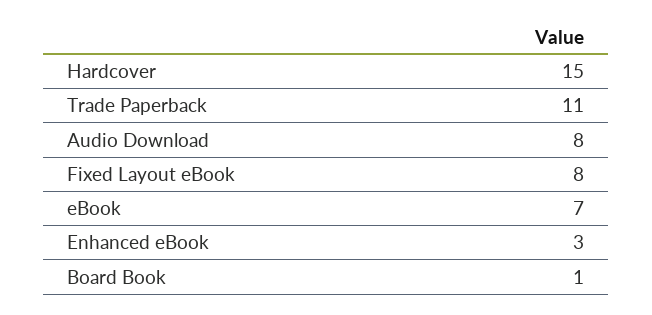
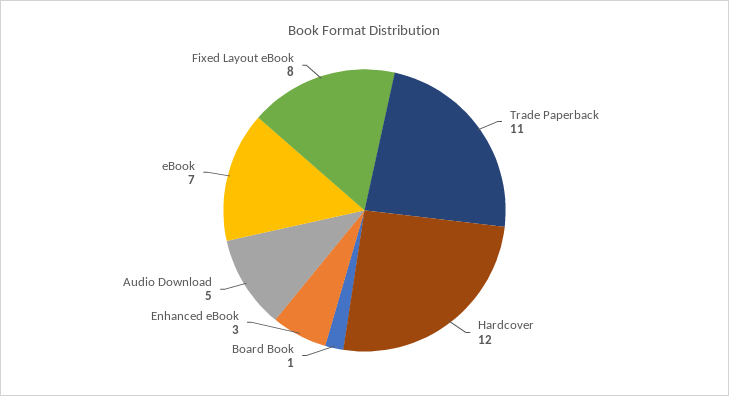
Hardcover: 15 -> 12
Audio Download: 8 -> 5

